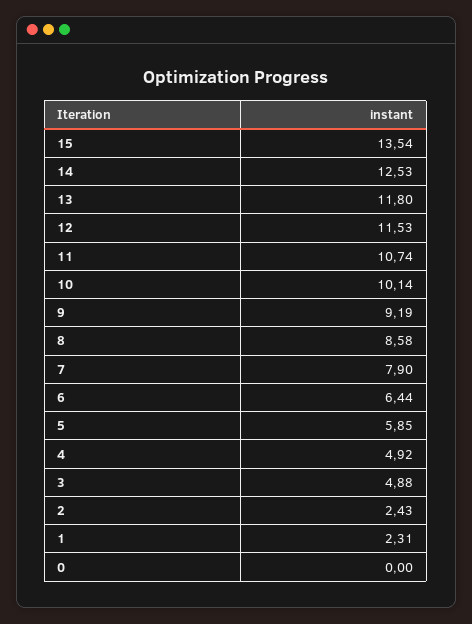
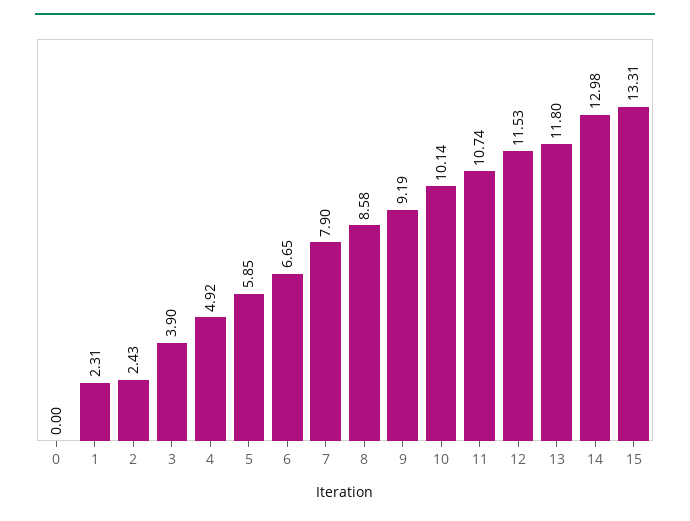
15: 13.54 -> 13.31
14: 12.53 -> 12.98
6: 6.44 -> 6.65
3: 4.88 -> 3.9

